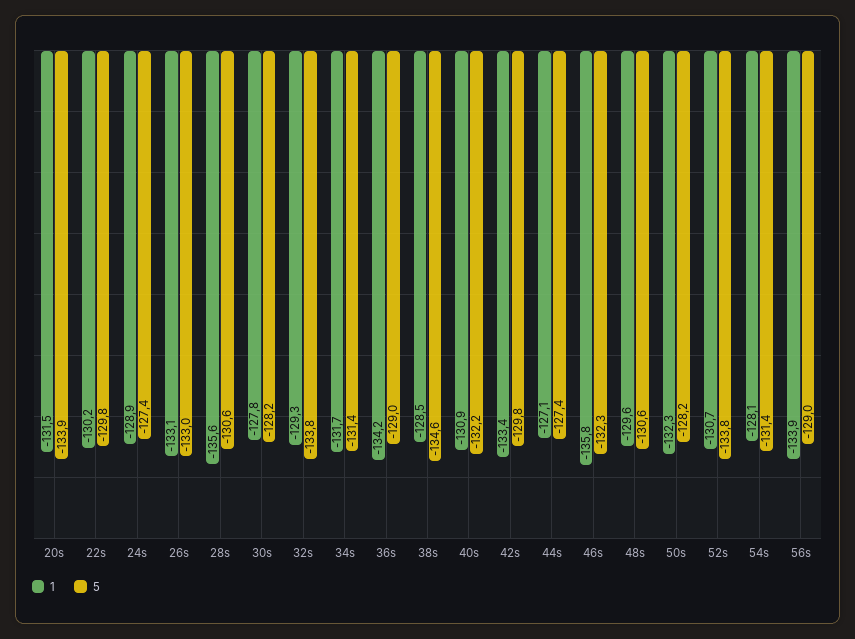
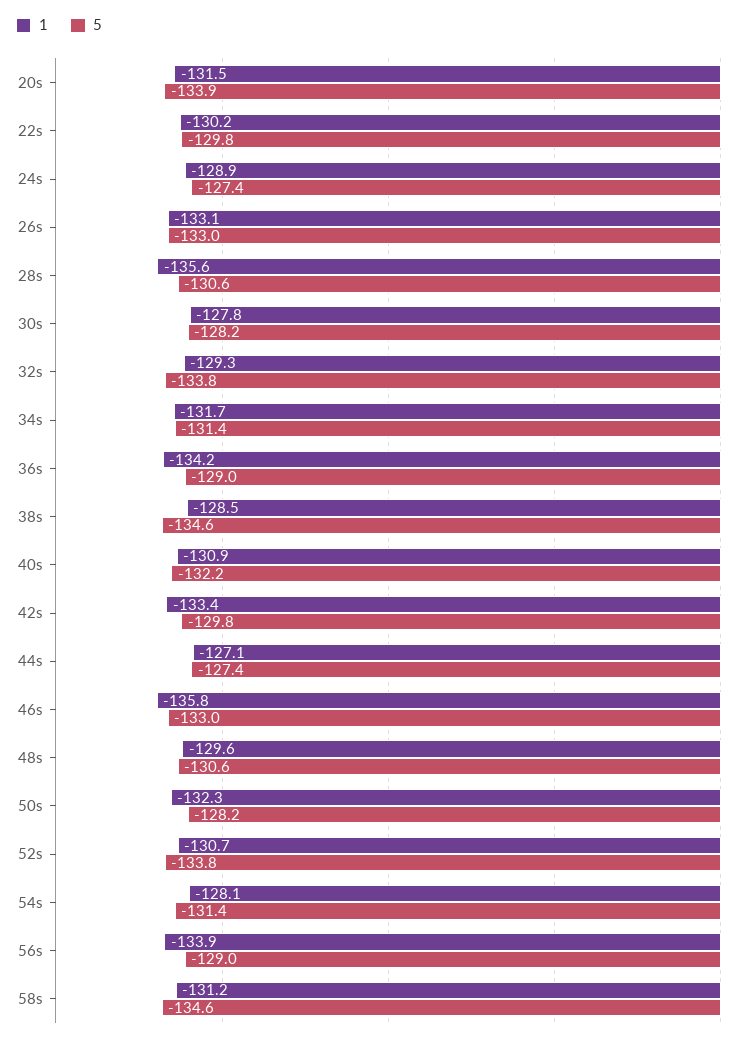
5, 46s: -132.3 -> -133
1, 58s: none -> -131.2
5, 58s: none -> -134.6

